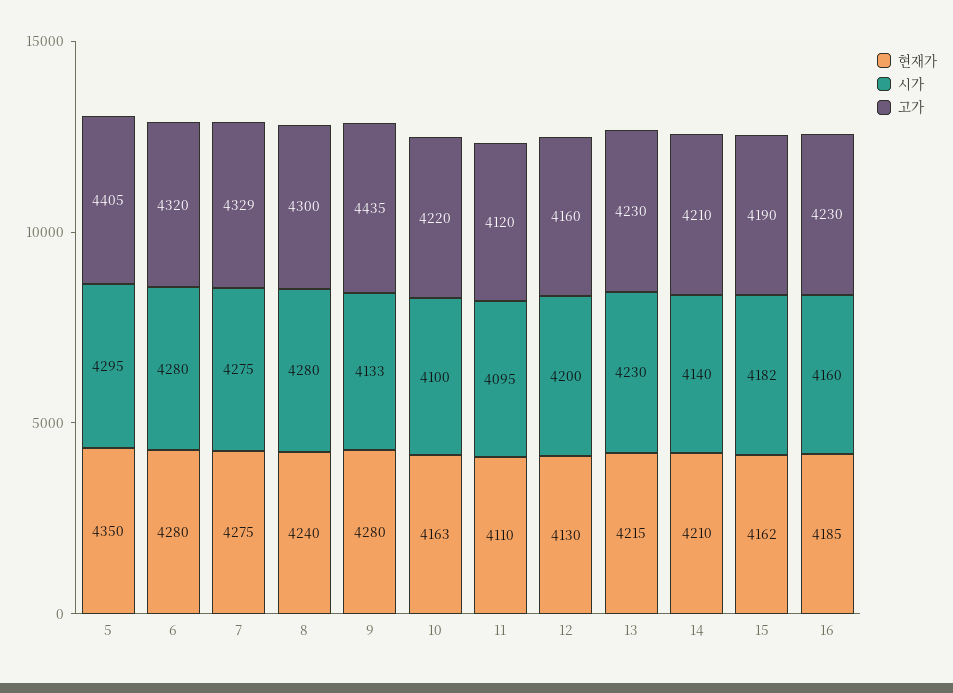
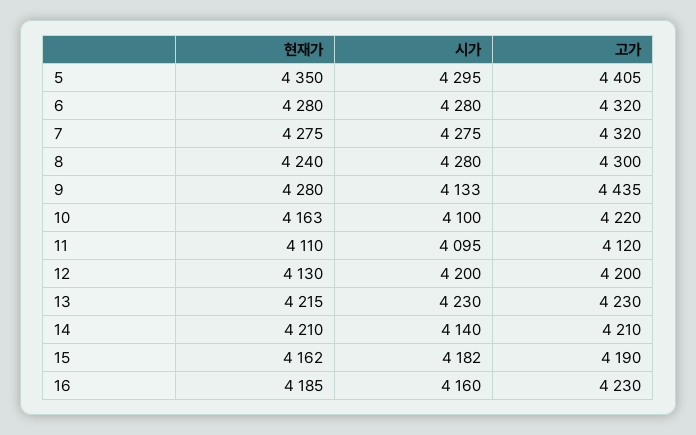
고가, 7: 4329 -> 4320
고가, 12: 4160 -> 4200

